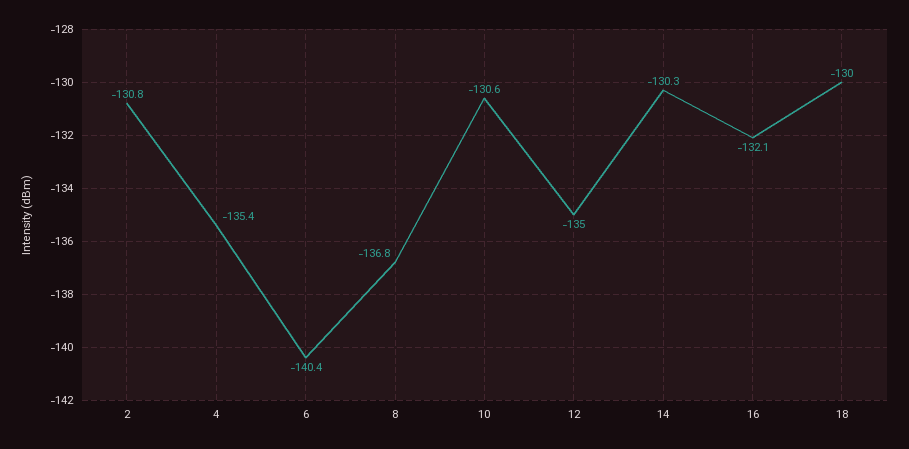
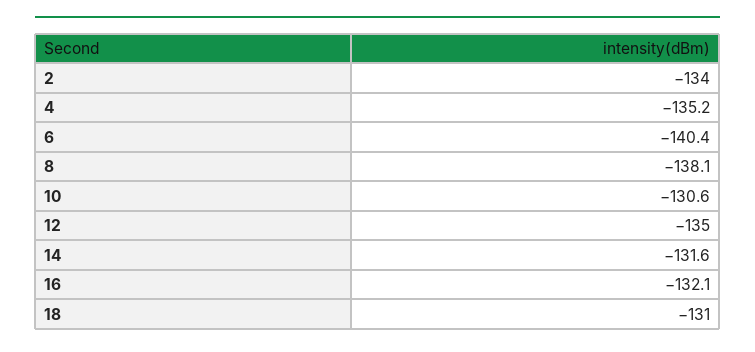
2: -130.8 -> -134
4: -135.4 -> -135.2
8: -136.8 -> -138.1
14: -130.3 -> -131.6
18: -130 -> -131

